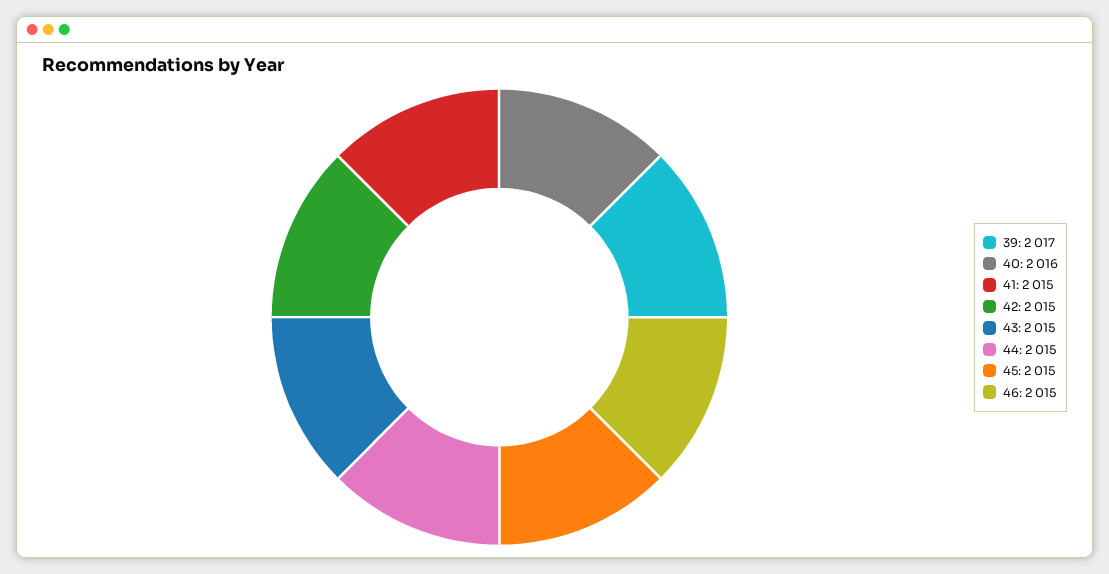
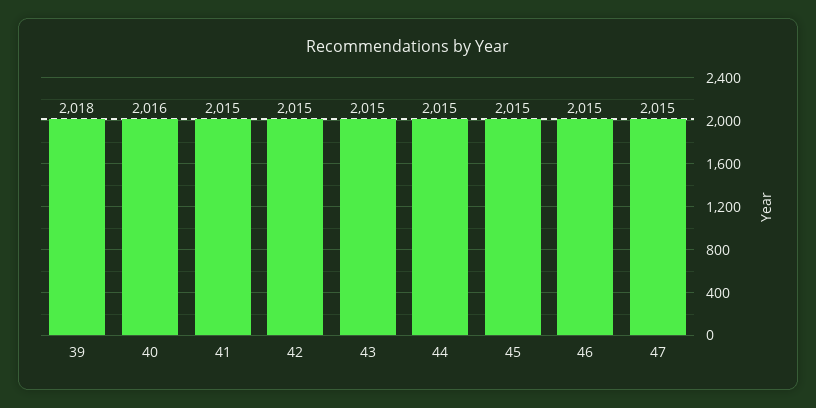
39: 2017 -> 2018
47: none -> 2015

